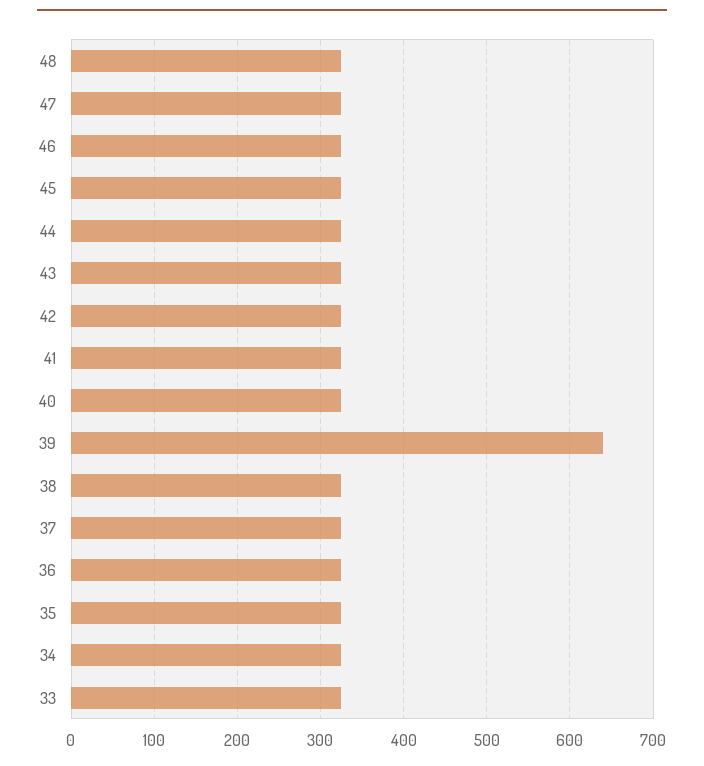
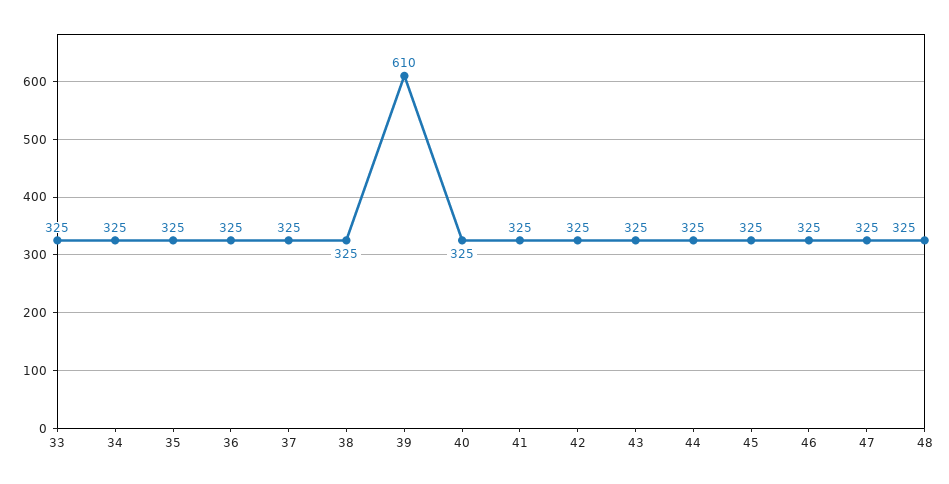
39: 640 -> 610

